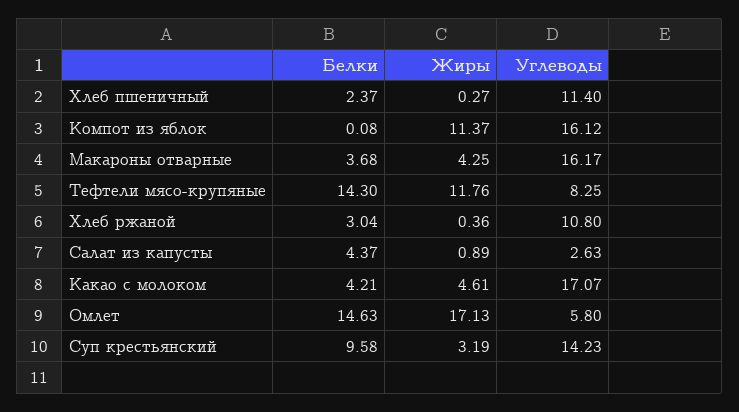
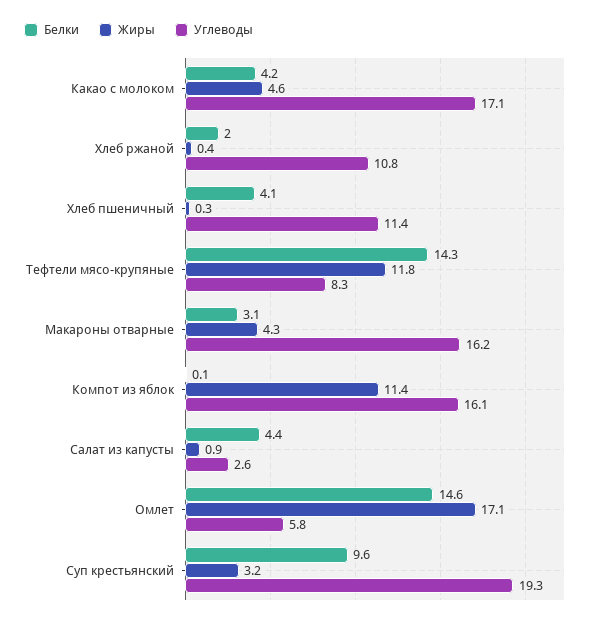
Белки, Хлеб пшеничный: 2.37 -> 4.1
Белки, Макароны отварные: 3.68 -> 3.1
Белки, Хлеб ржаной: 3.04 -> 2
Углеводы, Суп крестьянский: 14.23 -> 19.3

